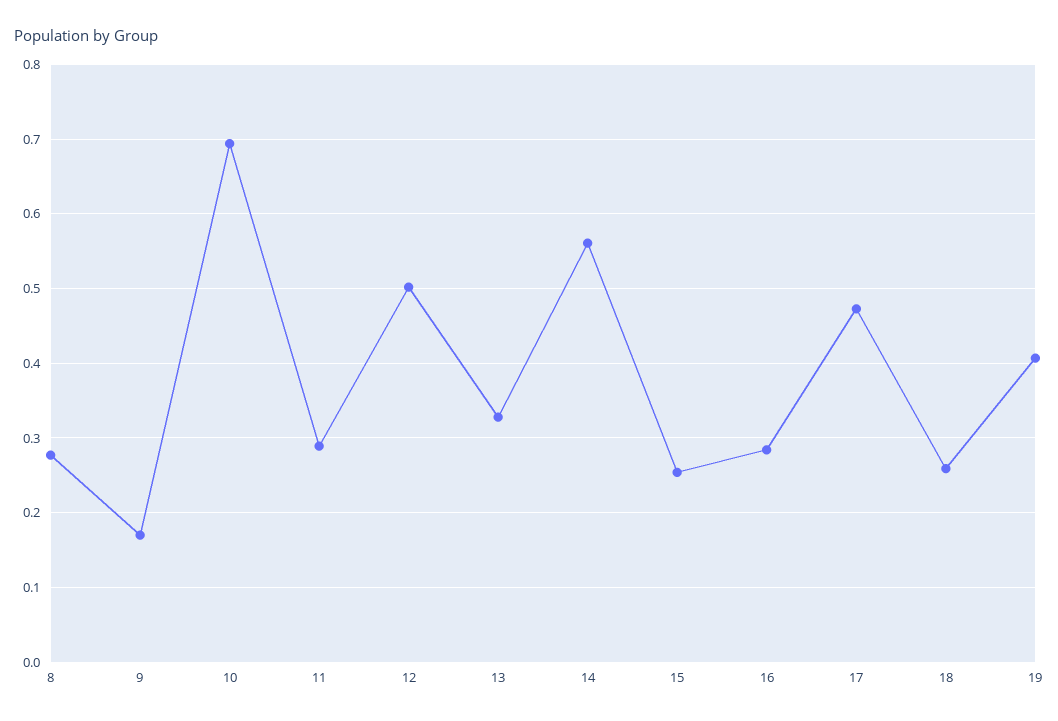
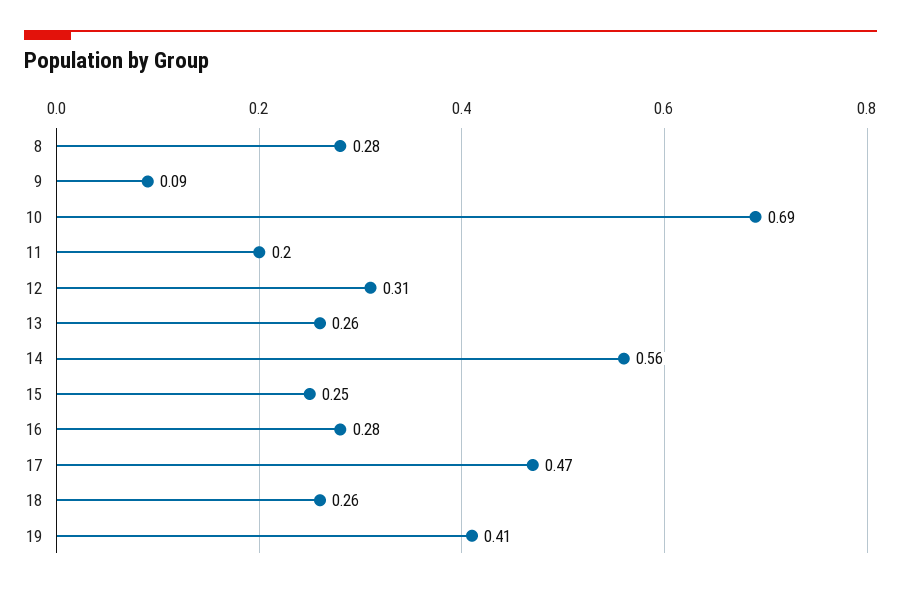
9: 0.17 -> 0.09
11: 0.29 -> 0.2
12: 0.5 -> 0.31
13: 0.33 -> 0.26

